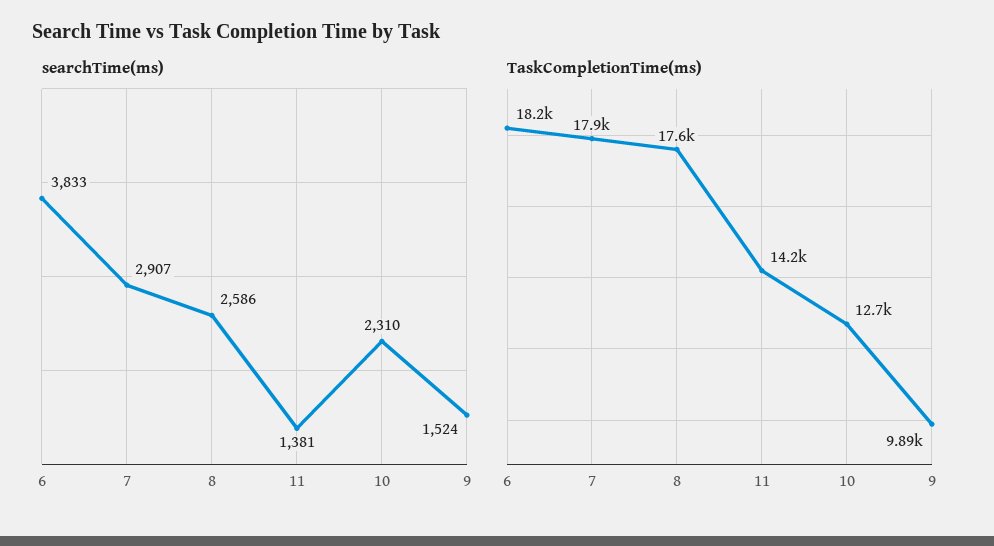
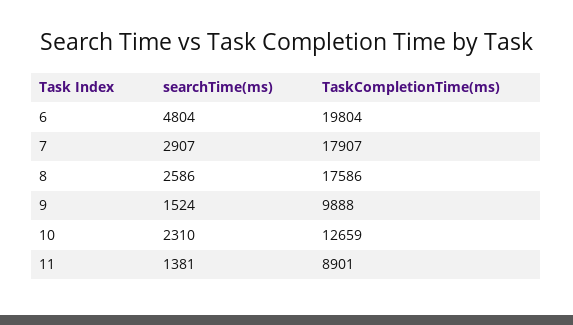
searchTime(ms), 6: 3833 -> 4804
TaskCompletionTime(ms), 6: 18200 -> 19804
TaskCompletionTime(ms), 11: 14200 -> 8901

